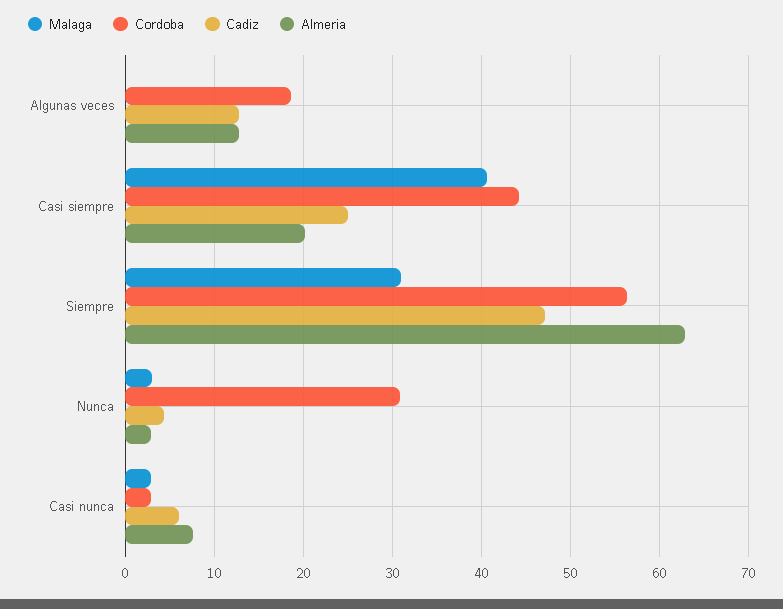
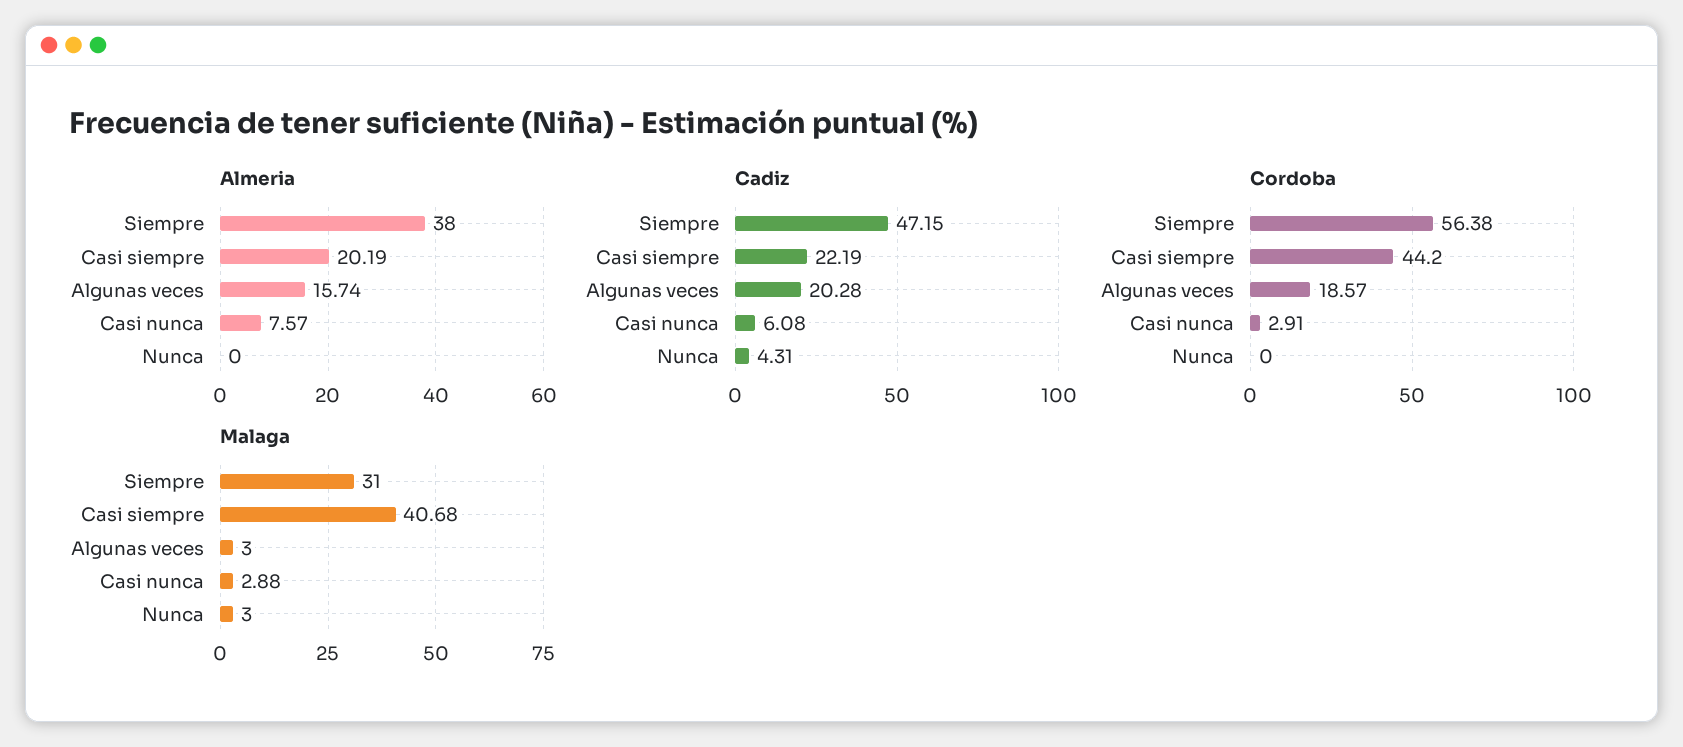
Malaga, Algunas veces: 0 -> 3
Cadiz, Algunas veces: 13 -> 20.28
Almeria, Algunas veces: 13 -> 15.74
Cadiz, Casi siempre: 25 -> 22.19
Almeria, Siempre: 63 -> 38
Cordoba, Nunca: 31 -> 0
Almeria, Nunca: 3 -> 0

